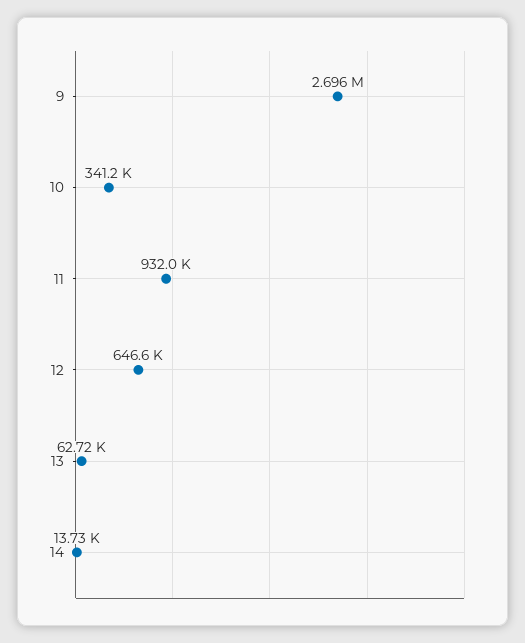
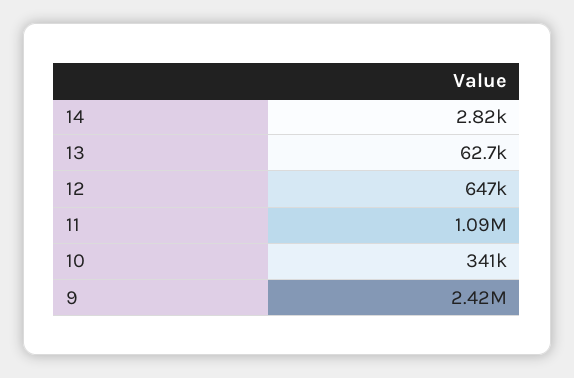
9: 2696000 -> 2420000
11: 932000 -> 1090000
14: 13730 -> 2820

